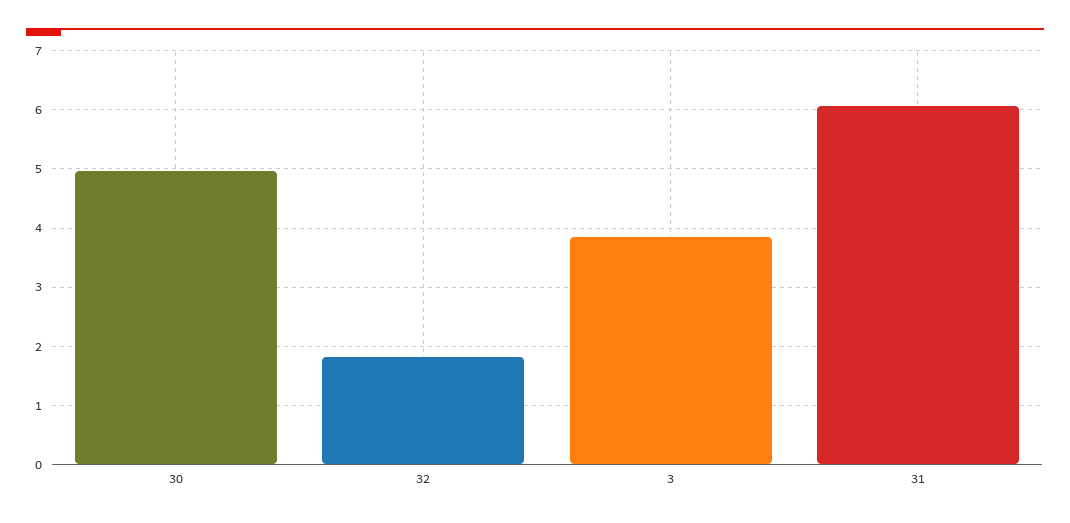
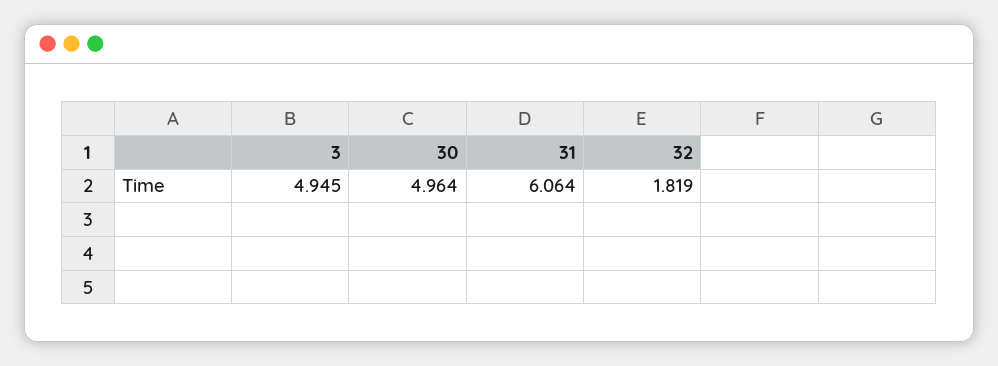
3: 3.8 -> 4.945

